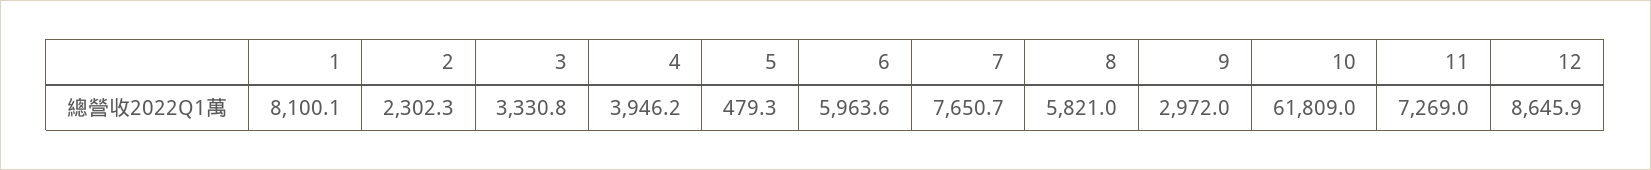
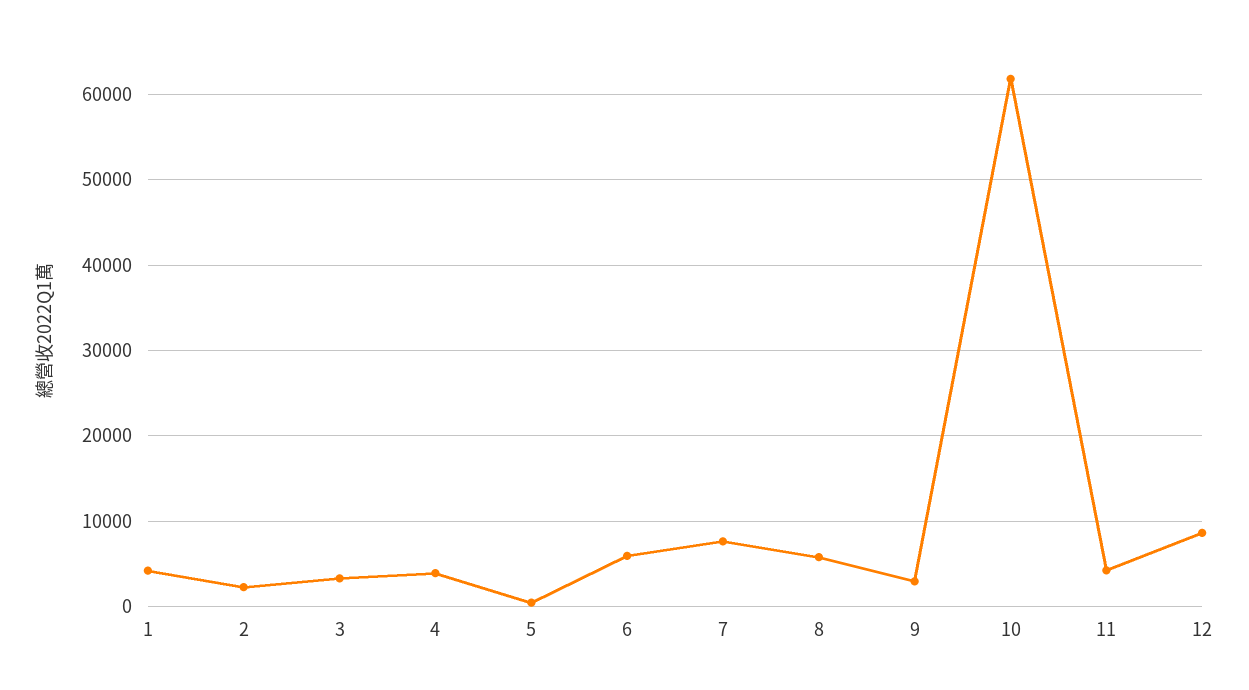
1: 8100.1 -> 4000
11: 7269 -> 4000

